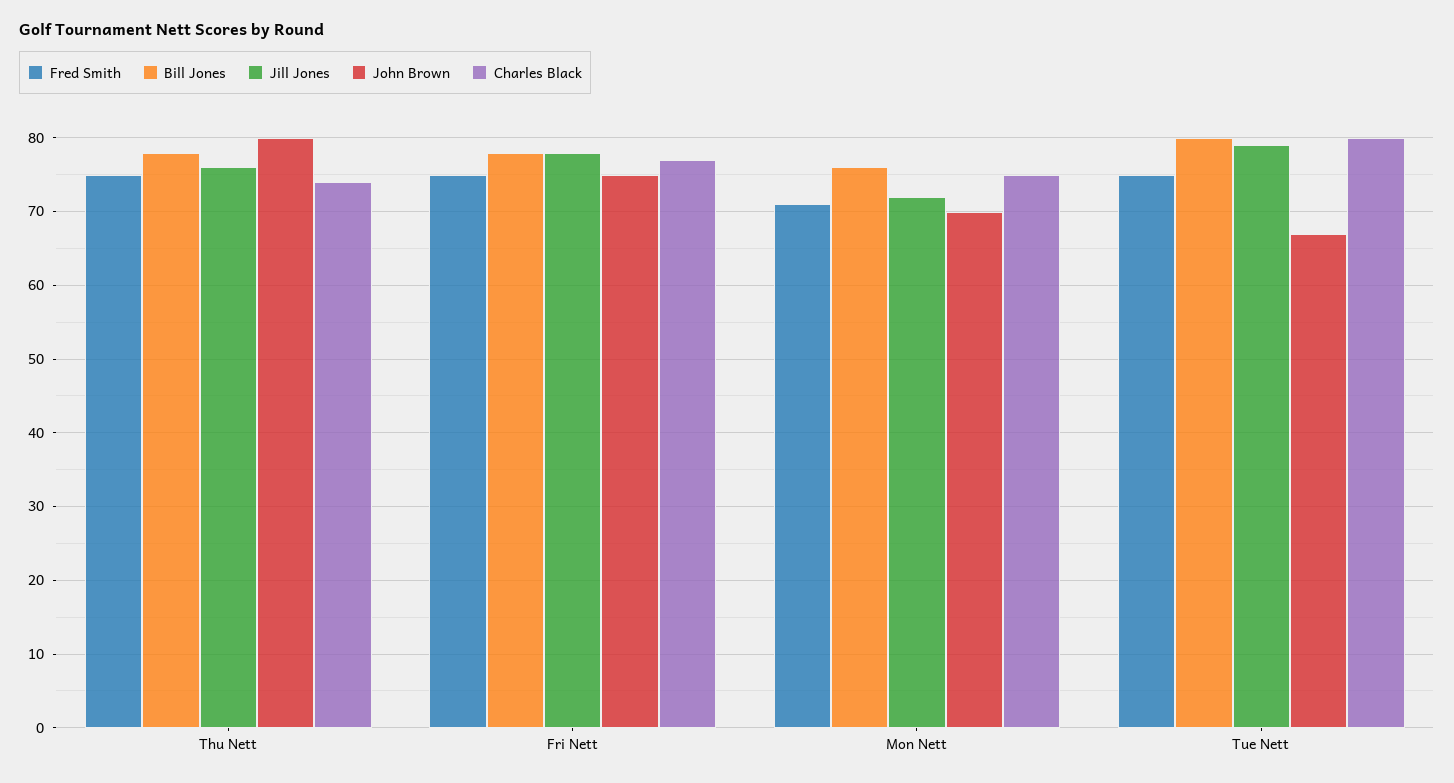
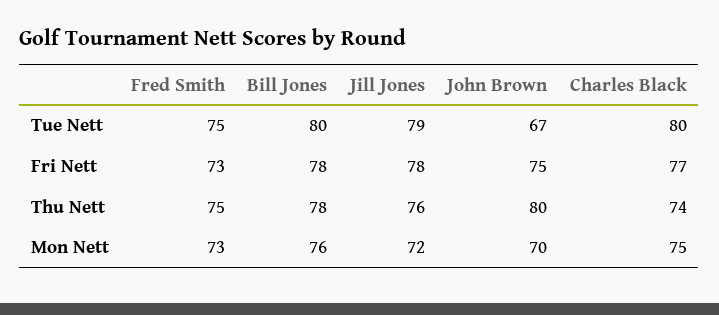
Fred Smith, Fri Nett: 75 -> 73
Fred Smith, Mon Nett: 71 -> 73

